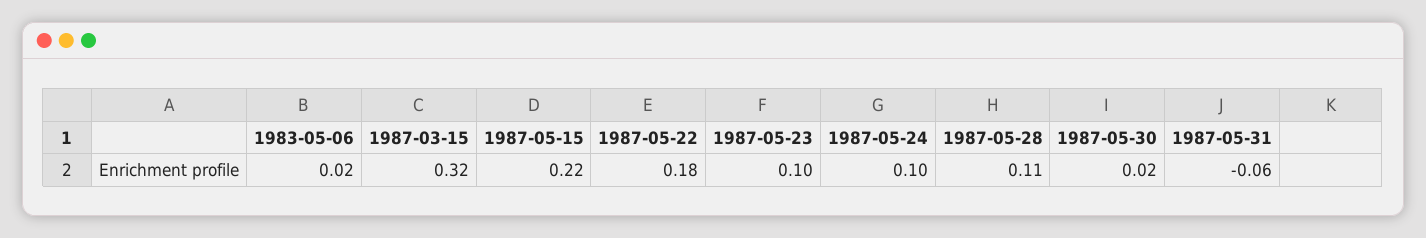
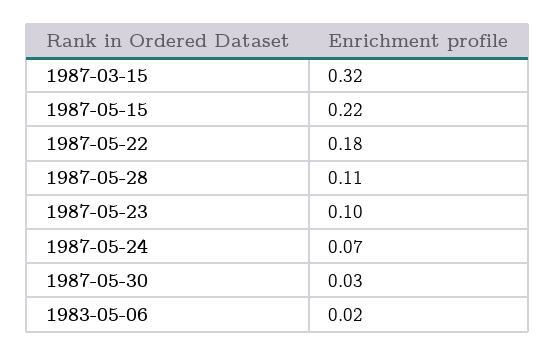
1987-05-24: 0.1 -> 0.07
1987-05-30: 0.02 -> 0.03
1987-05-31: -0.06 -> none

